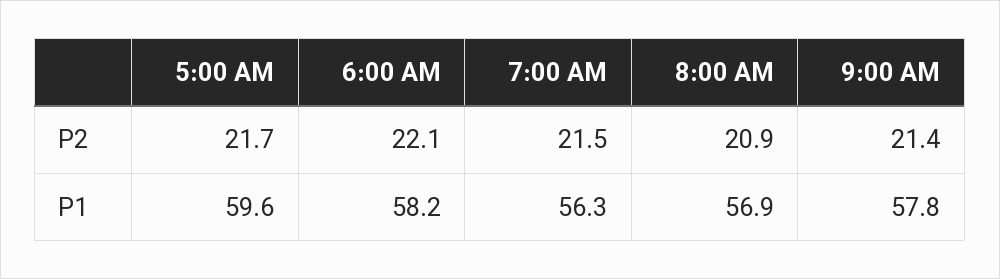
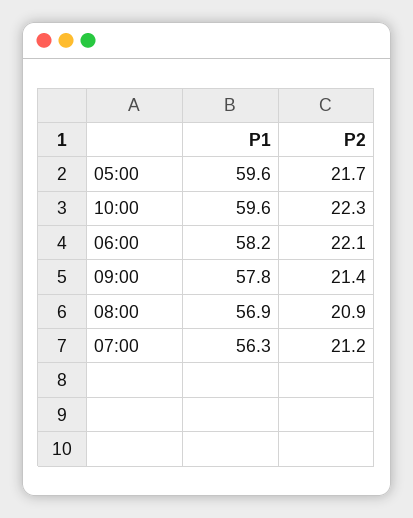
7:00 AM, P2: 21.5 -> 21.2
10:00, P1: none -> 59.6
10:00, P2: none -> 22.3

